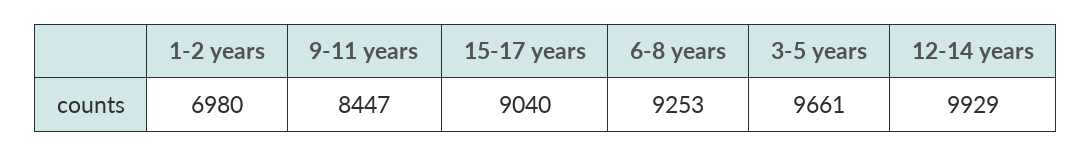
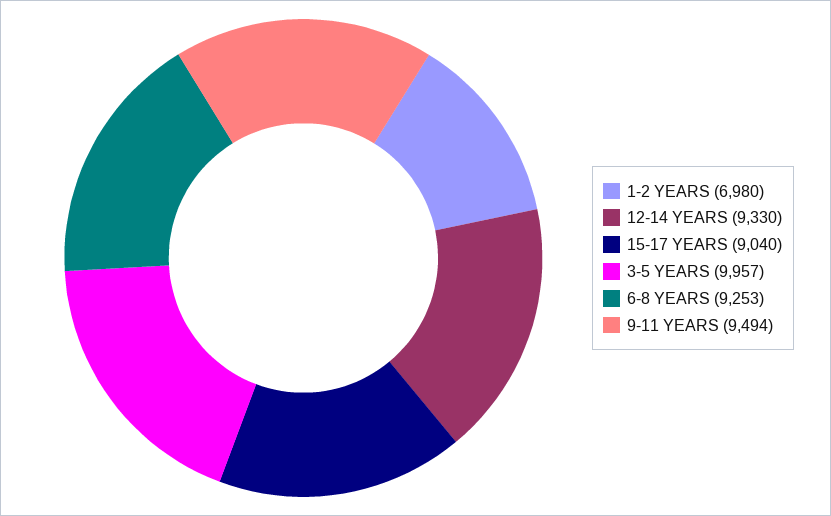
9-11 years: 8447 -> 9494
3-5 years: 9661 -> 9957
12-14 years: 9929 -> 9330

